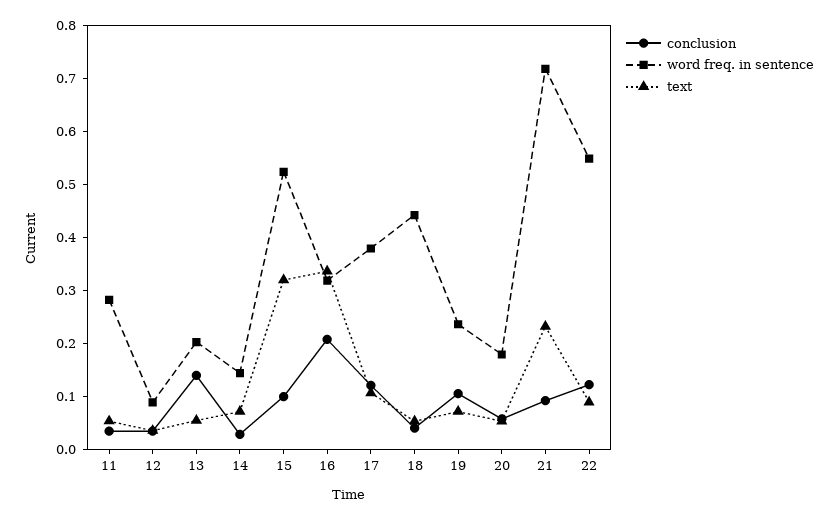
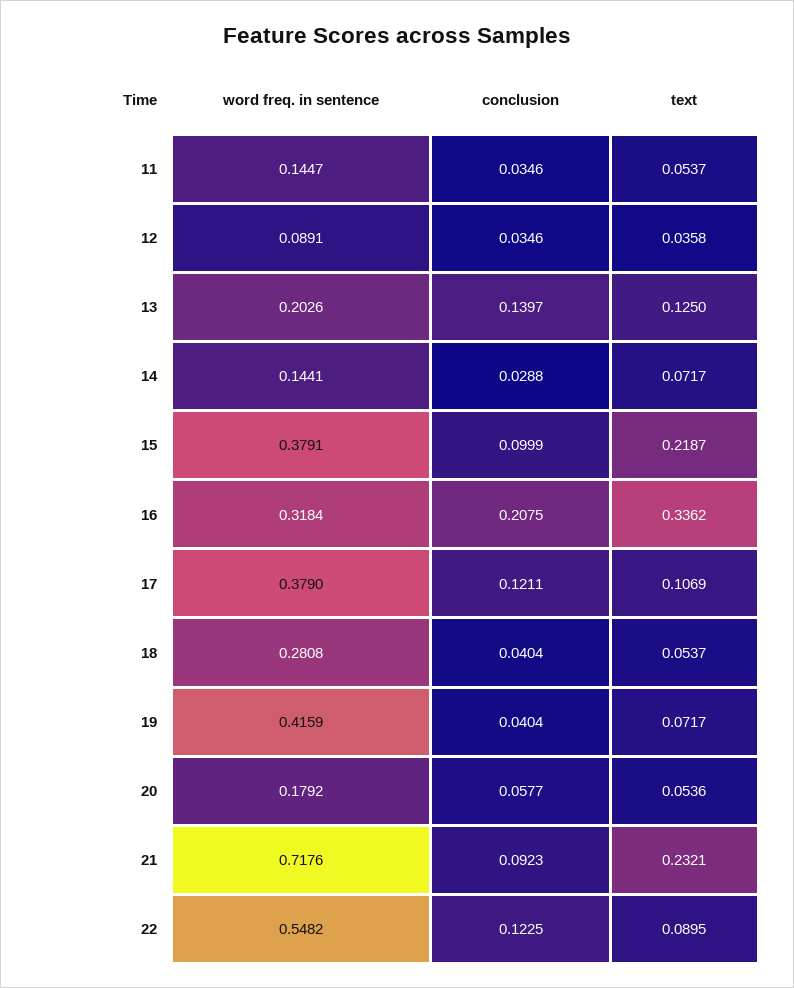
word freq. in sentence, 11: 0.28 -> 0.1447
text, 13: 0.06 -> 0.125
word freq. in sentence, 15: 0.52 -> 0.3791
text, 15: 0.32 -> 0.2187
word freq. in sentence, 18: 0.44 -> 0.2808
conclusion, 19: 0.1 -> 0.0404
word freq. in sentence, 19: 0.24 -> 0.4159

